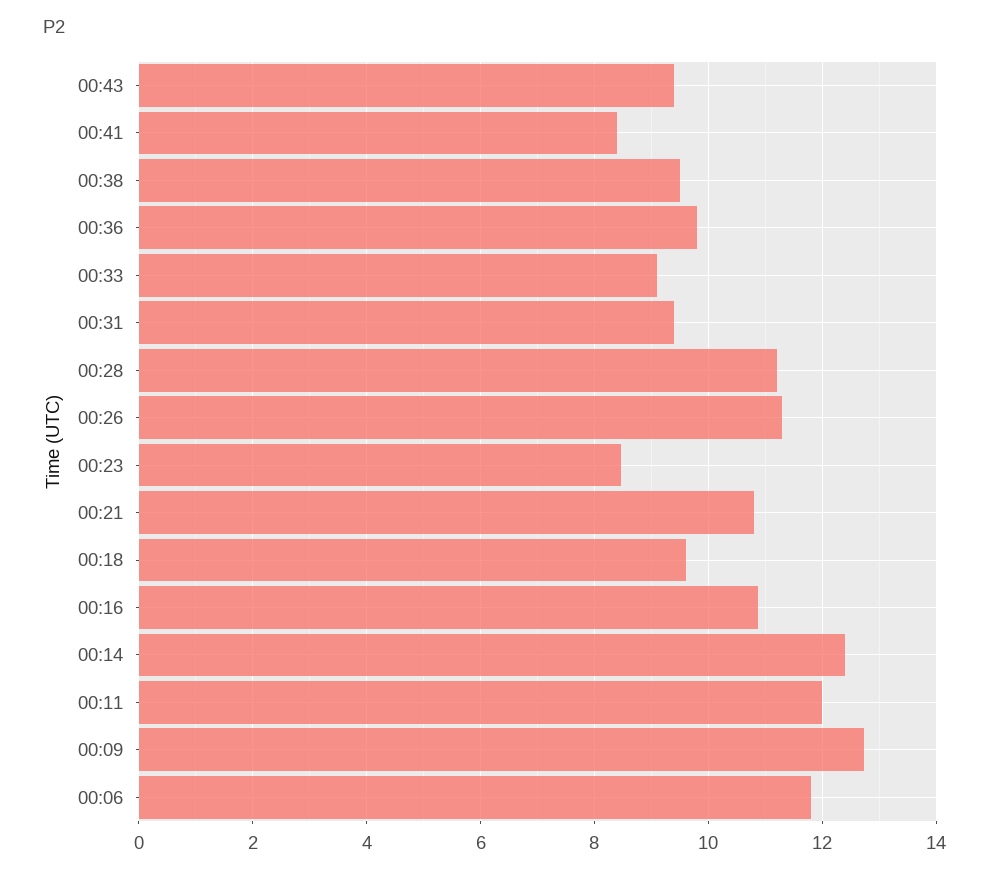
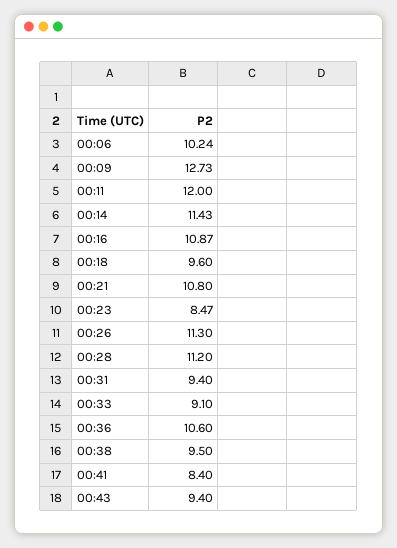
00:36: 9.8 -> 10.6
00:14: 12.4 -> 11.43
00:06: 11.8 -> 10.24

